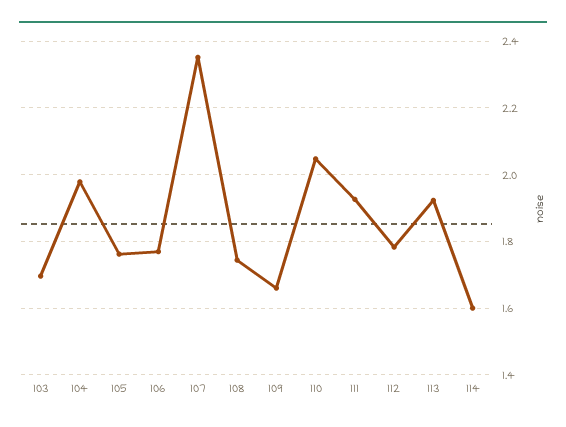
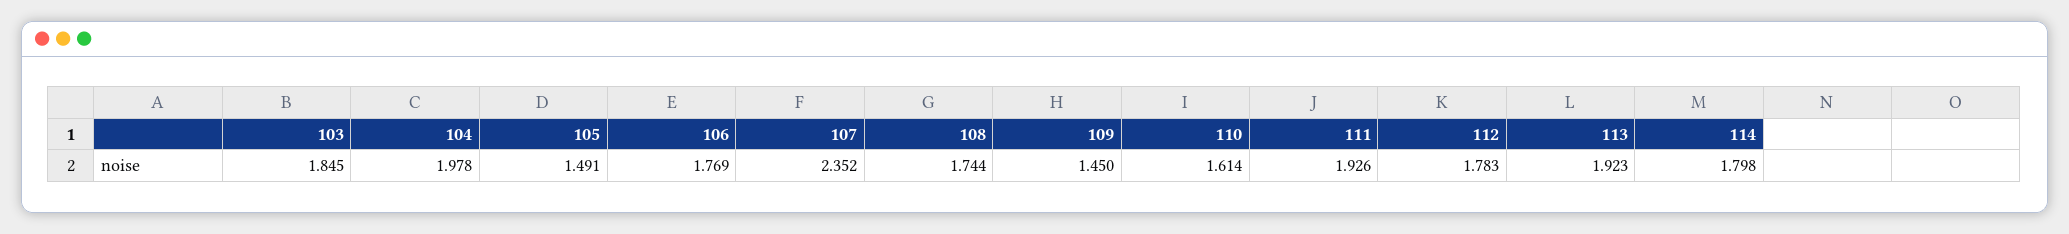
103: 1.7 -> 1.845
105: 1.76 -> 1.491
109: 1.66 -> 1.45
110: 2.04 -> 1.614
114: 1.6 -> 1.798

